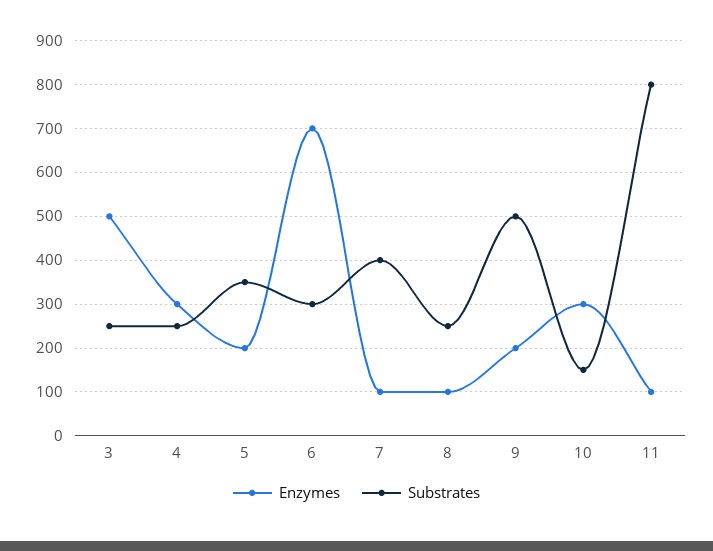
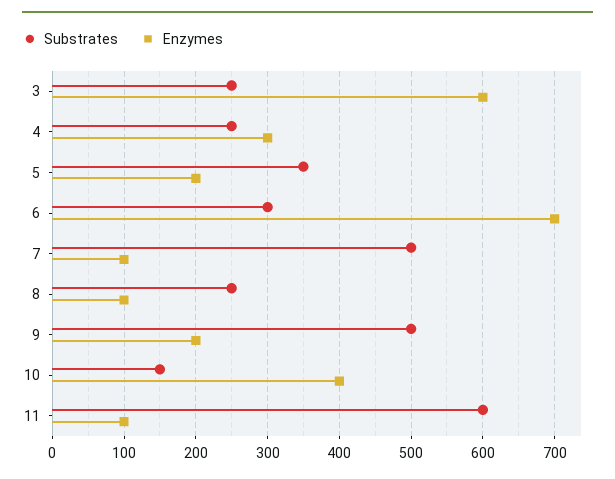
Enzymes, 3: 500 -> 600
Substrates, 7: 400 -> 500
Enzymes, 10: 300 -> 400
Substrates, 11: 800 -> 600

